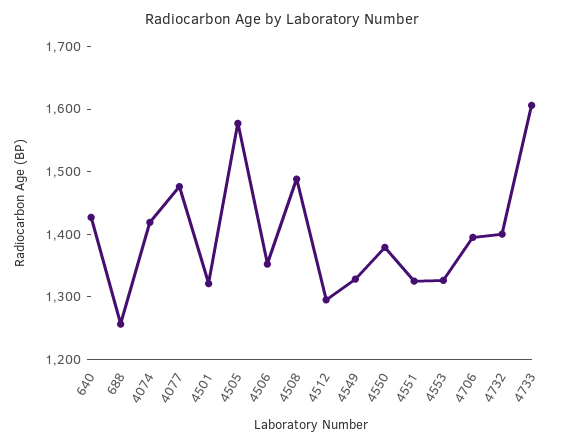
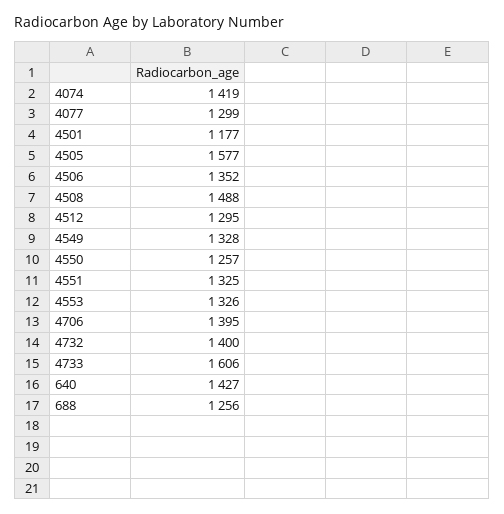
4077: 1480 -> 1299
4501: 1320 -> 1177
4550: 1380 -> 1257

